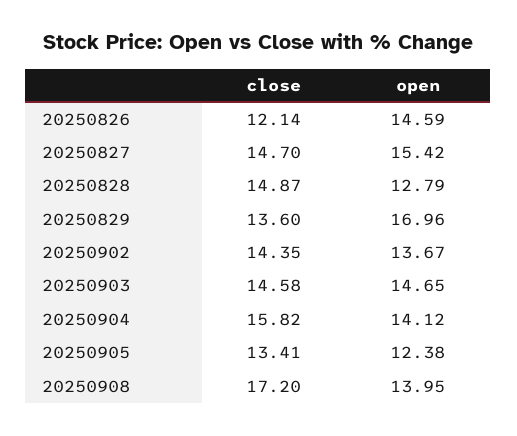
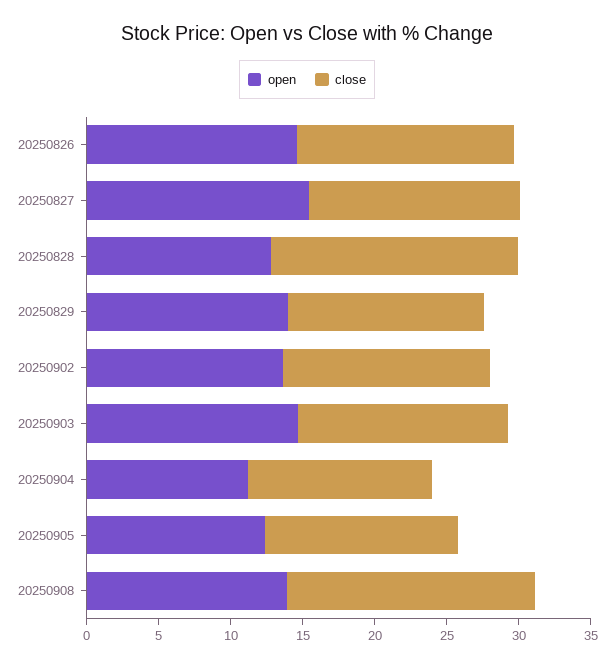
close, 20250826: 12.14 -> 15
close, 20250828: 14.87 -> 17
open, 20250829: 16.96 -> 14
close, 20250904: 15.82 -> 13
open, 20250904: 14.12 -> 11

